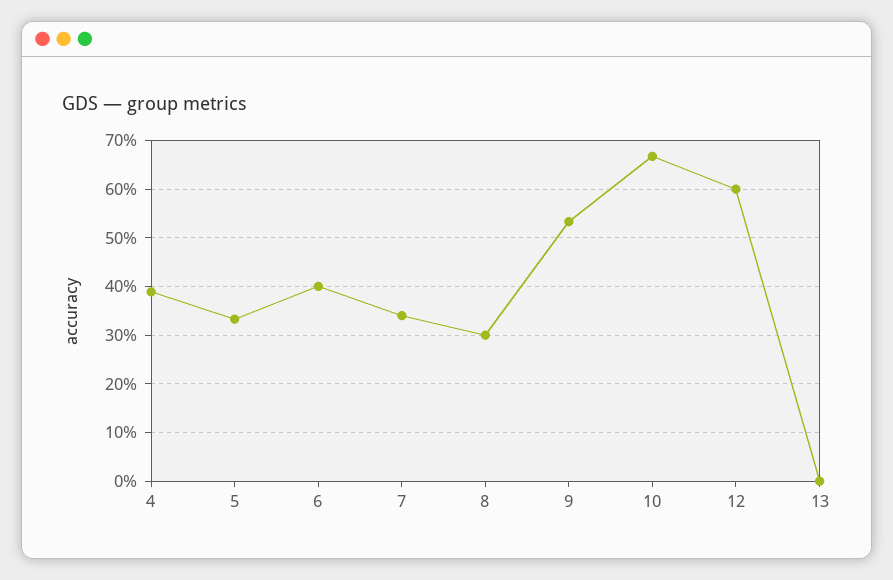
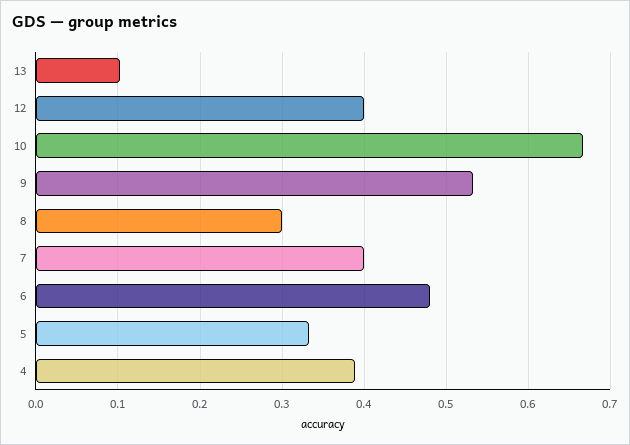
6: 0.4 -> 0.48
7: 0.34 -> 0.4
12: 0.6 -> 0.4
13: 0 -> 0.1

